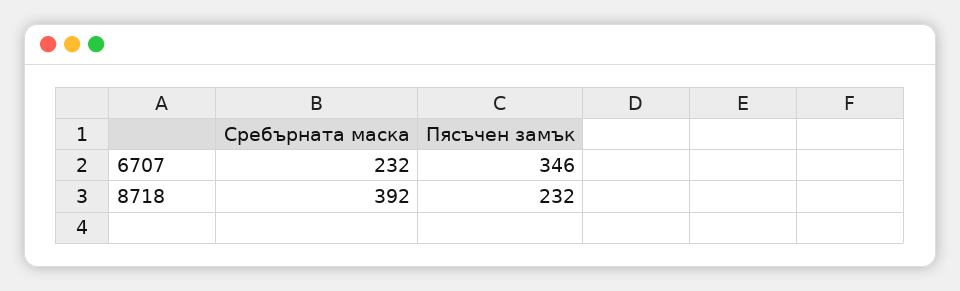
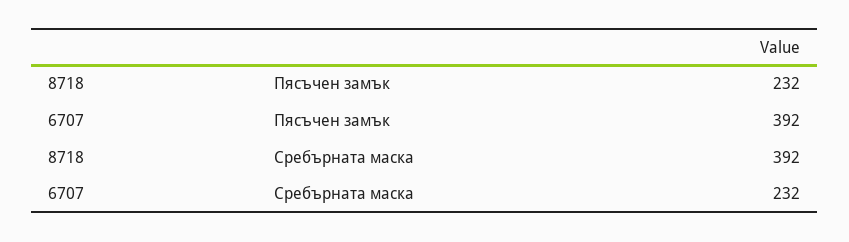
Пясъчен замък, 6707: 346 -> 392

